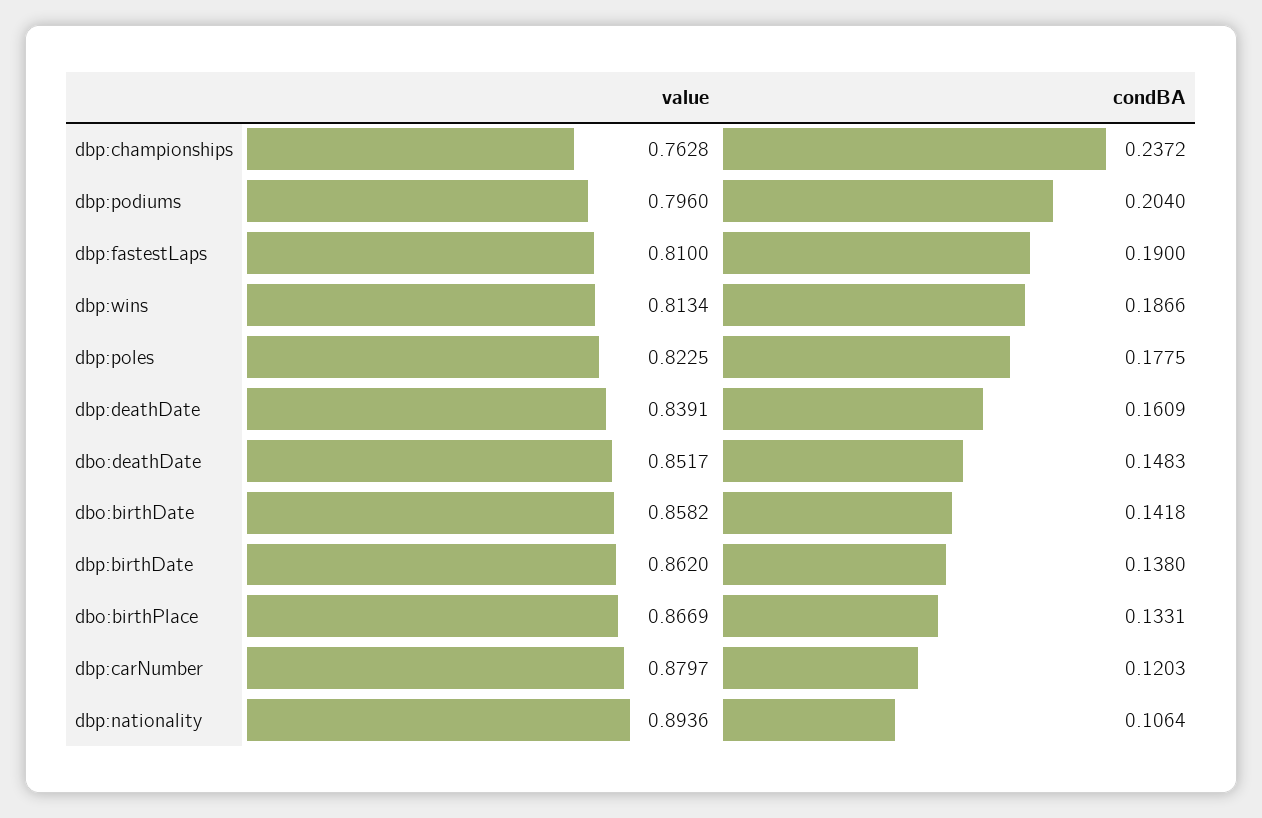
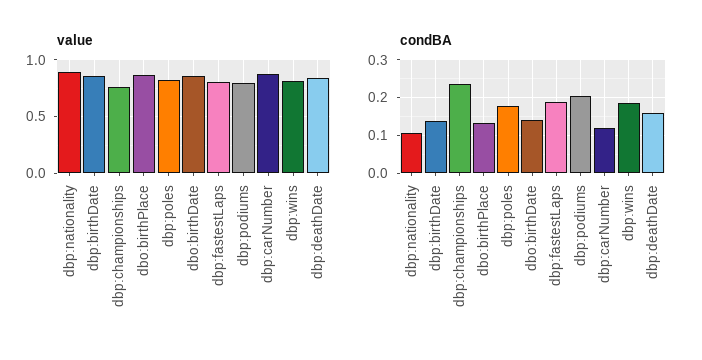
value, dbo:deathDate: 0.8517 -> none
condBA, dbo:deathDate: 0.1483 -> none

